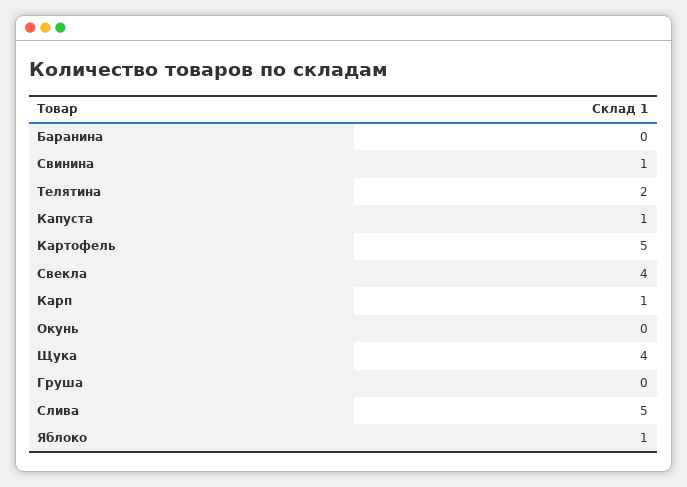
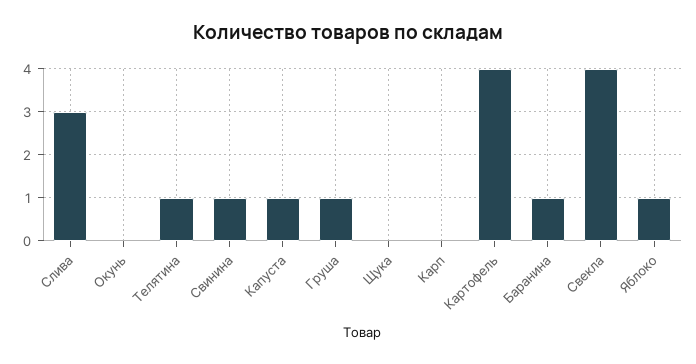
Баранина: 0 -> 1
Телятина: 2 -> 1
Картофель: 5 -> 4
Карп: 1 -> 0
Щука: 4 -> 0
Груша: 0 -> 1
Слива: 5 -> 3

